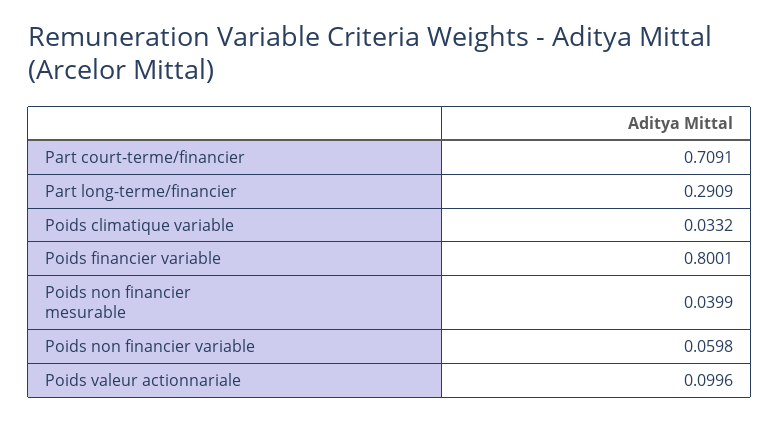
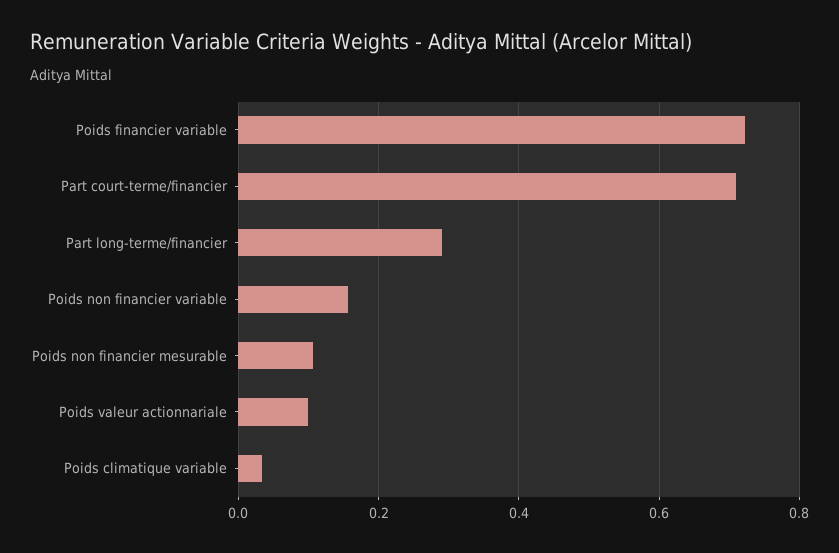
Poids financier variable: 0.8001 -> 0.72
Poids non financier mesurable: 0.0399 -> 0.1
Poids non financier variable: 0.0598 -> 0.16

